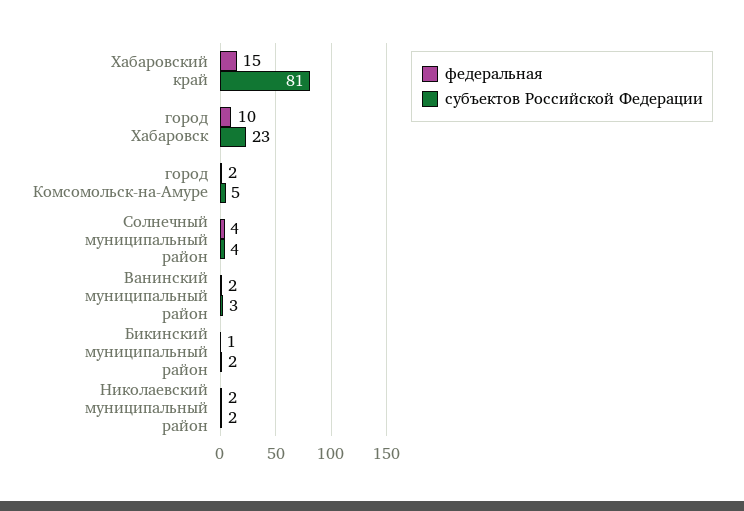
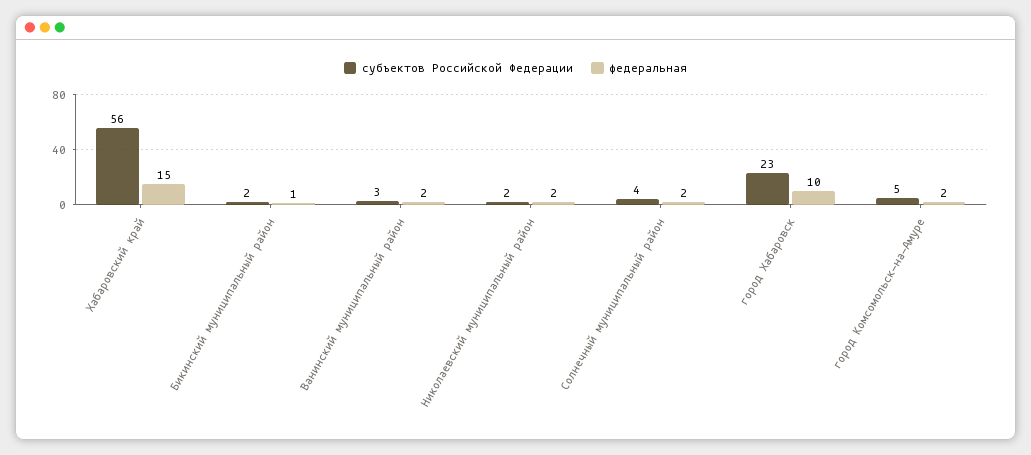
субъектов Российской Федерации, Хабаровский край: 81 -> 56
федеральная, Солнечный муниципальный район: 4 -> 2

